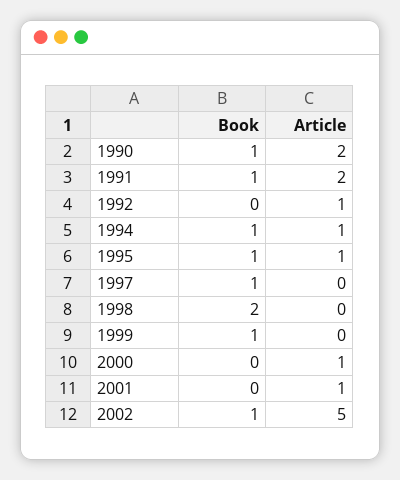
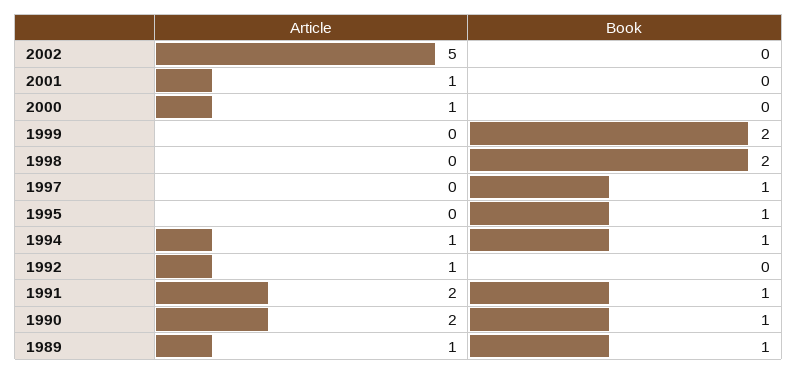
Article, 1995: 1 -> 0
Book, 1999: 1 -> 2
Book, 2002: 1 -> 0
Article, 1989: none -> 1
Book, 1989: none -> 1

